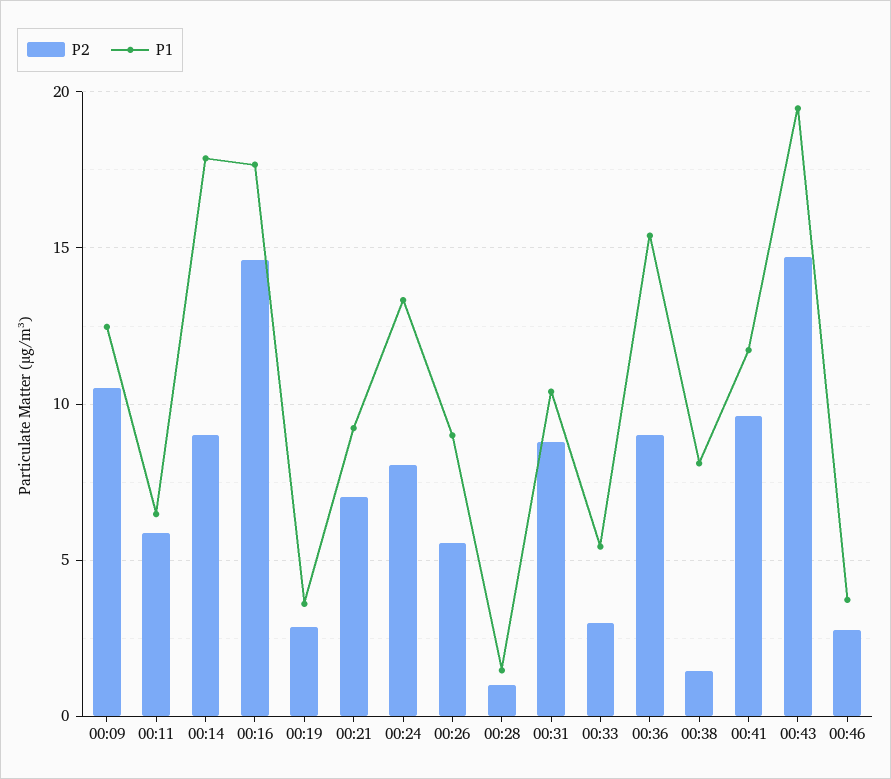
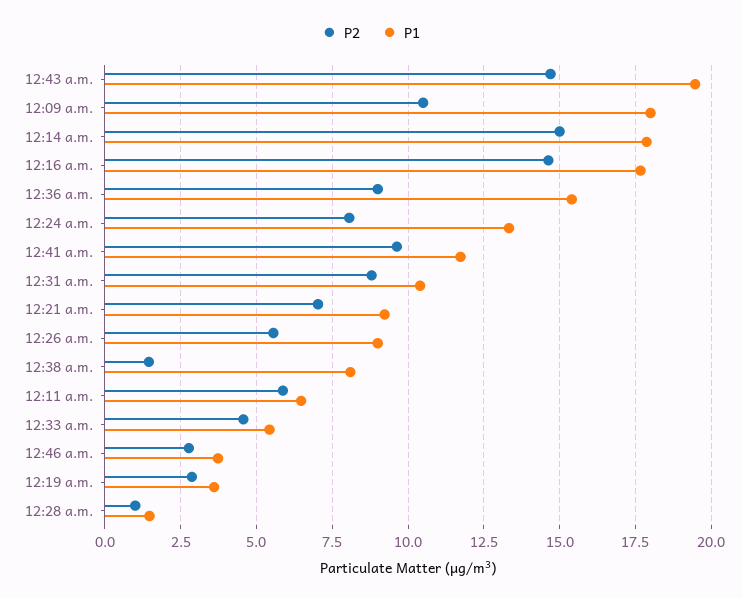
P1, 00:09: 12.5 -> 18
P2, 00:14: 9 -> 15
P2, 00:33: 3 -> 4.5

